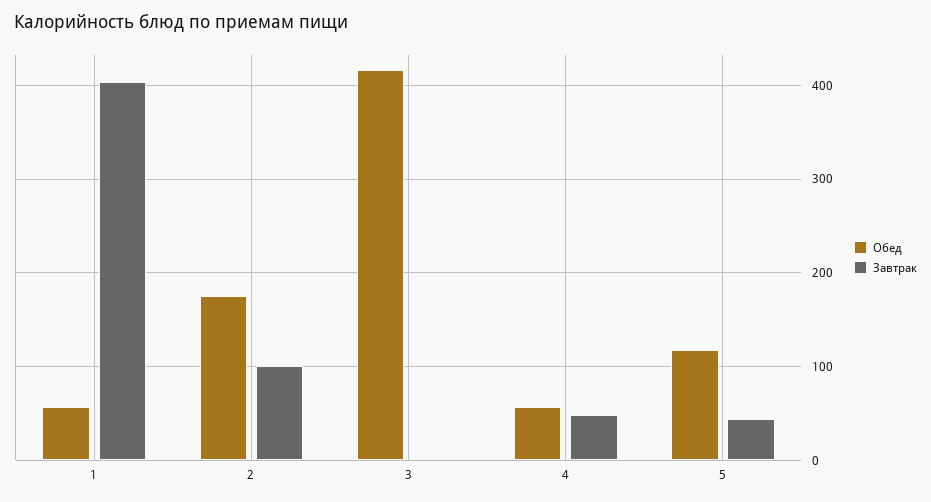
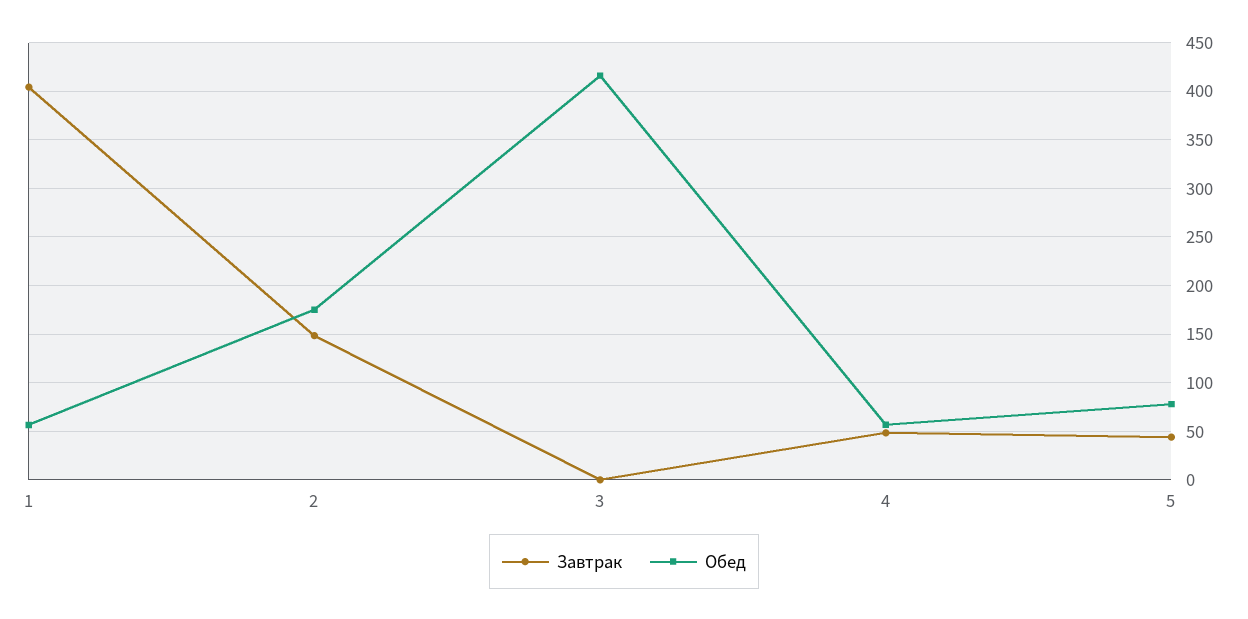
Завтрак, 2: 100 -> 150
Обед, 5: 120 -> 80

